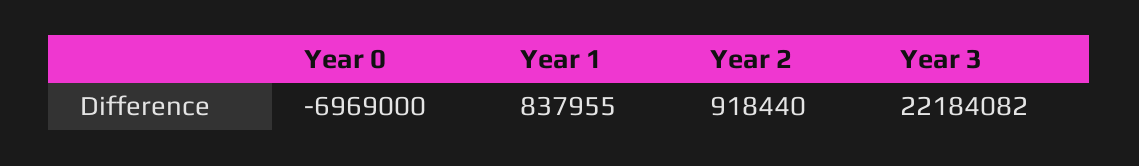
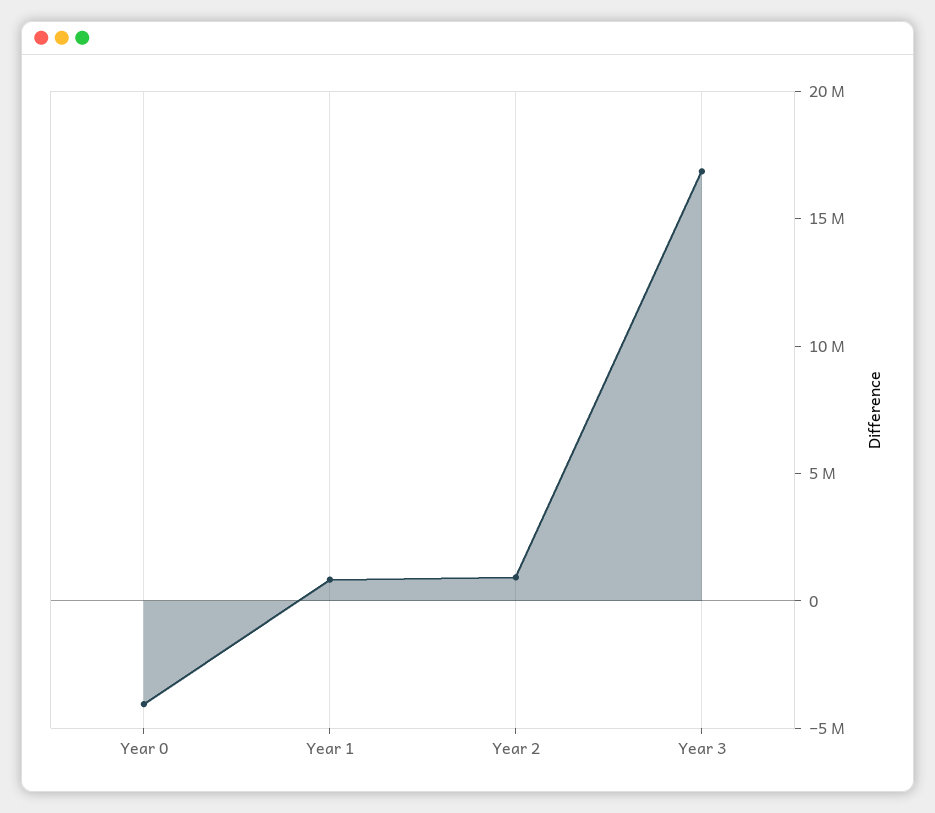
Year 0: -6969000 -> -4000000
Year 3: 22184082 -> 17000000

